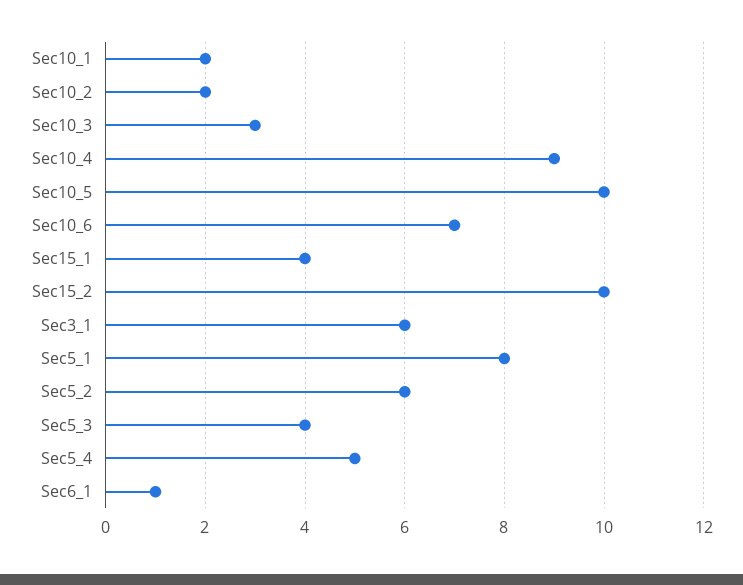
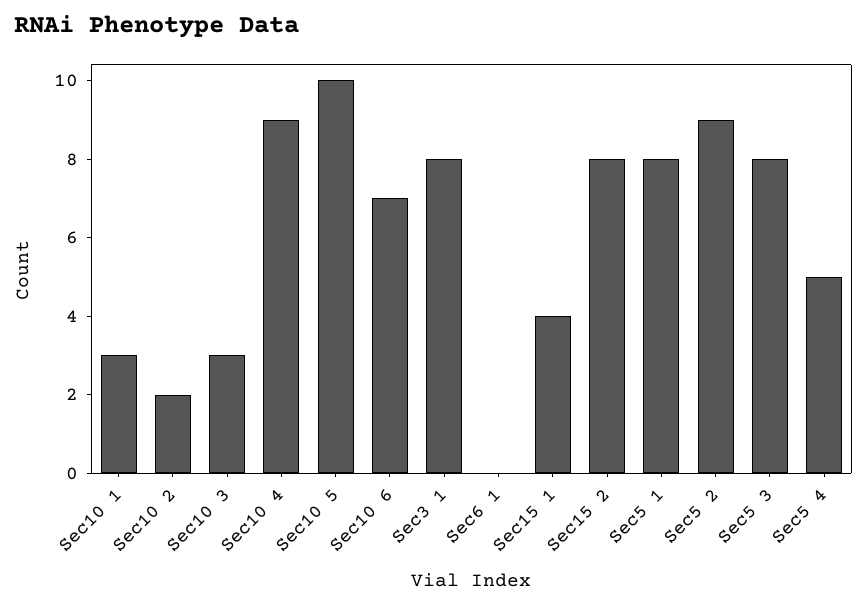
Sec10_1: 2 -> 3
Sec15_2: 10 -> 8
Sec3_1: 6 -> 8
Sec5_2: 6 -> 9
Sec5_3: 4 -> 8
Sec6_1: 1 -> 0

